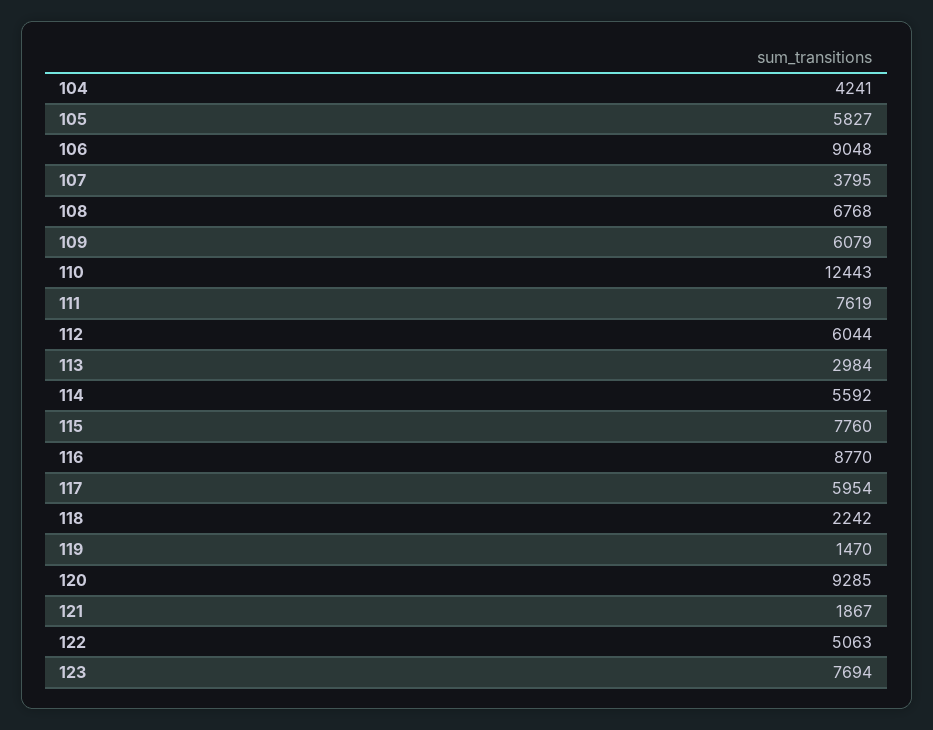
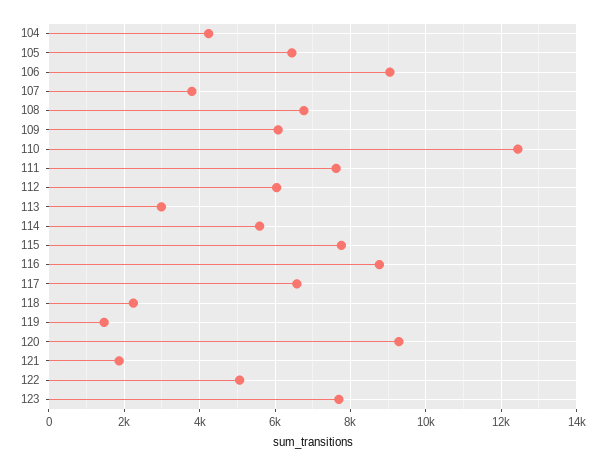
105: 5827 -> 6400
117: 5954 -> 6600

